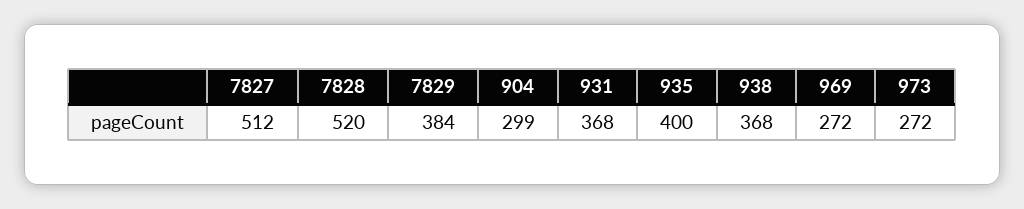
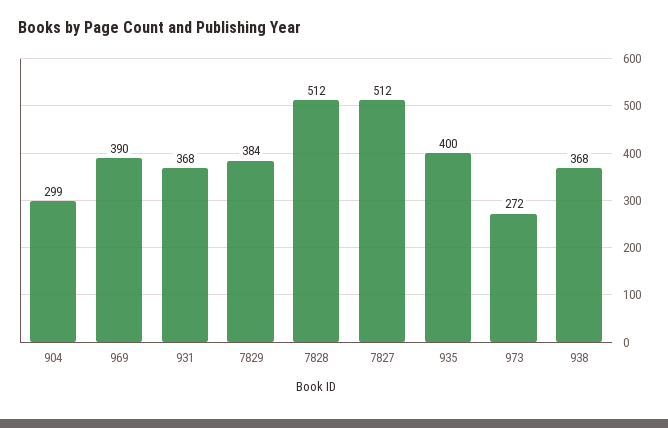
7828: 520 -> 512
969: 272 -> 390

